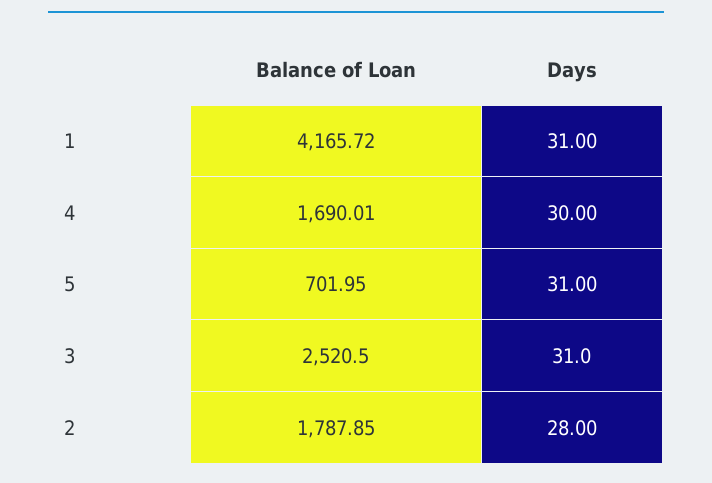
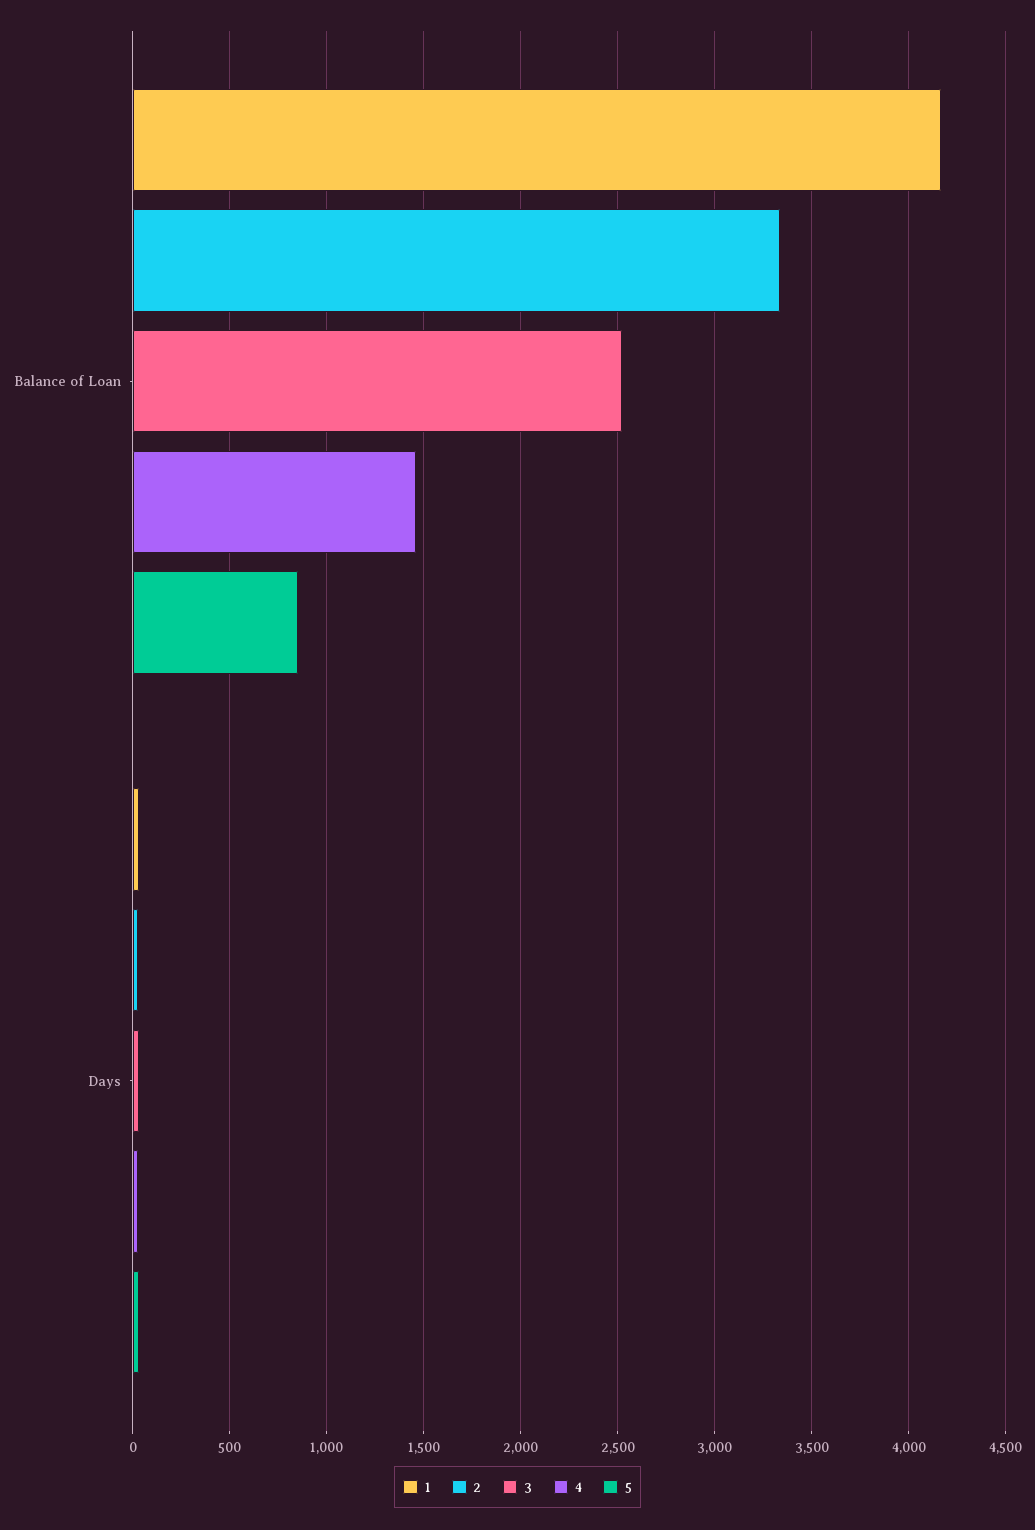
4, Balance of Loan: 1690.01 -> 1450
5, Balance of Loan: 701.95 -> 850
2, Balance of Loan: 1787.85 -> 3350

